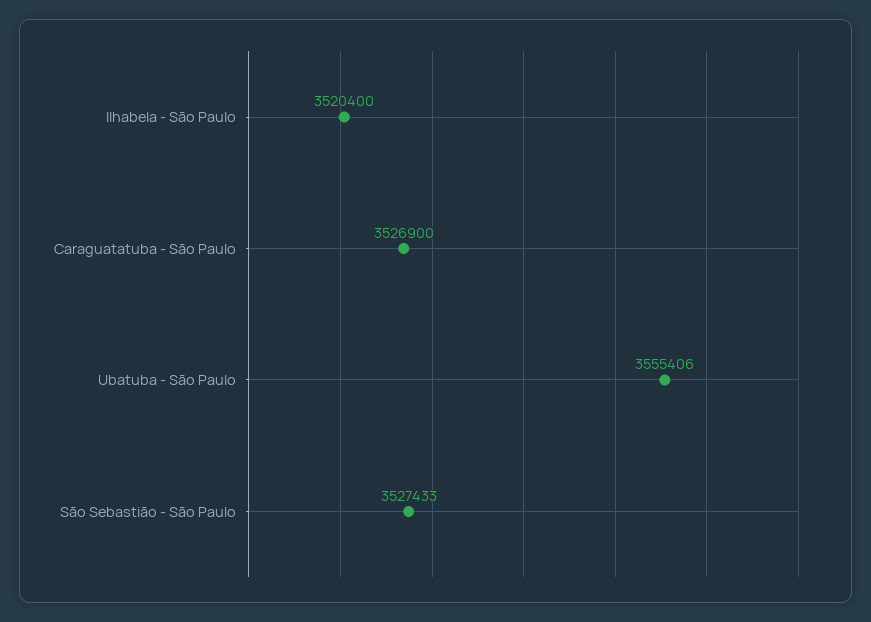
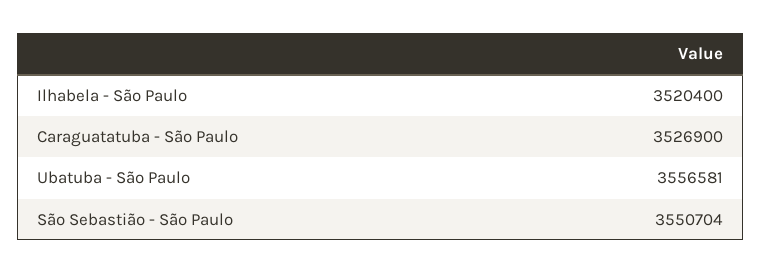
Ubatuba - São Paulo: 3555406 -> 3556581
São Sebastião - São Paulo: 3527433 -> 3550704

